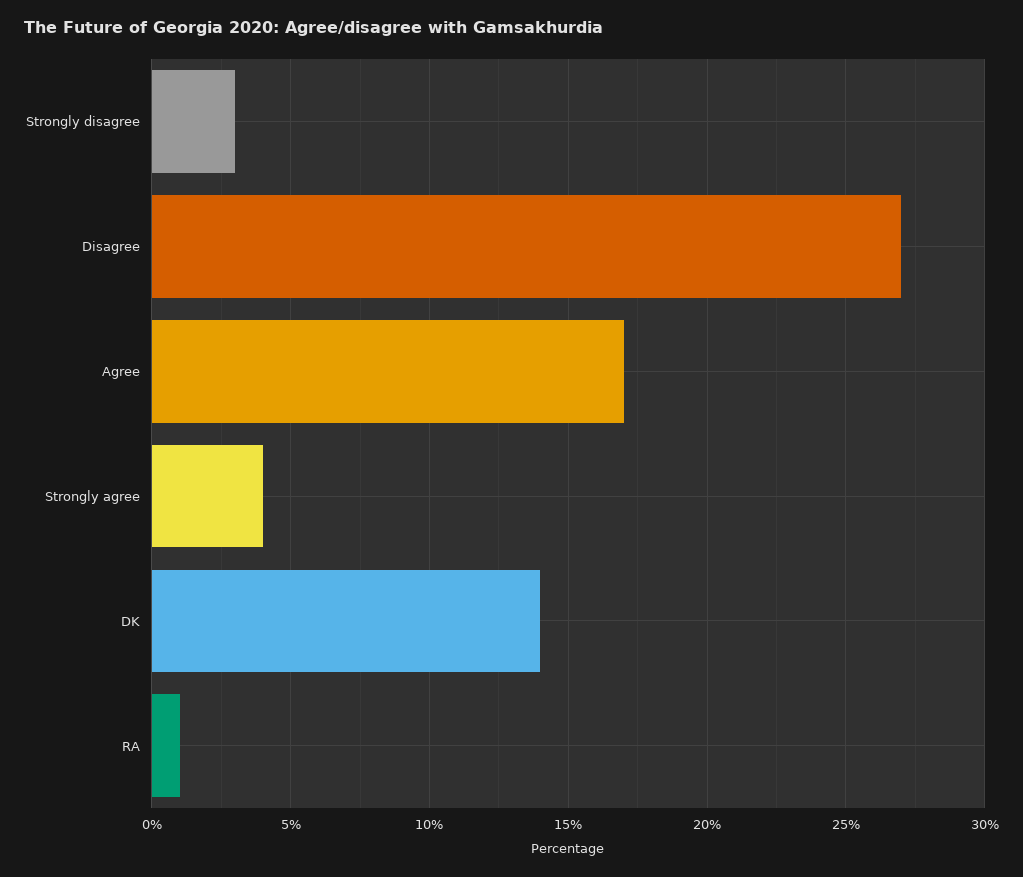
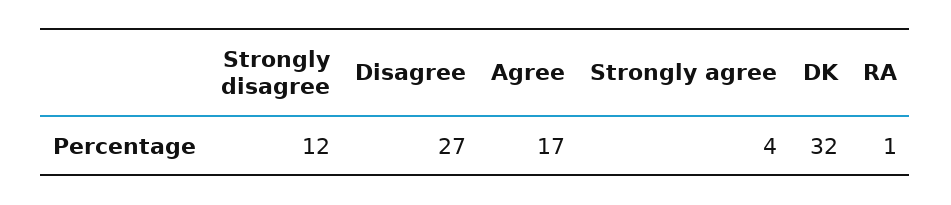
Strongly disagree: 3 -> 12
DK: 14 -> 32

